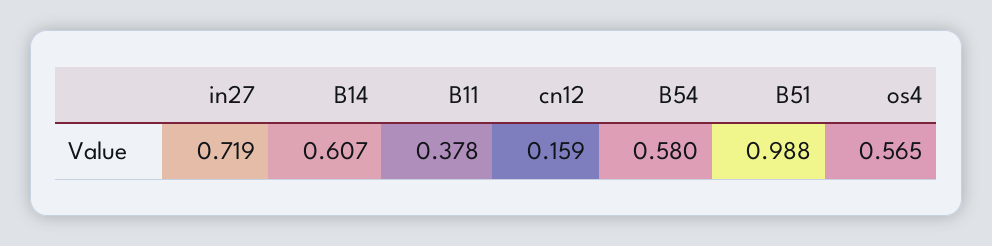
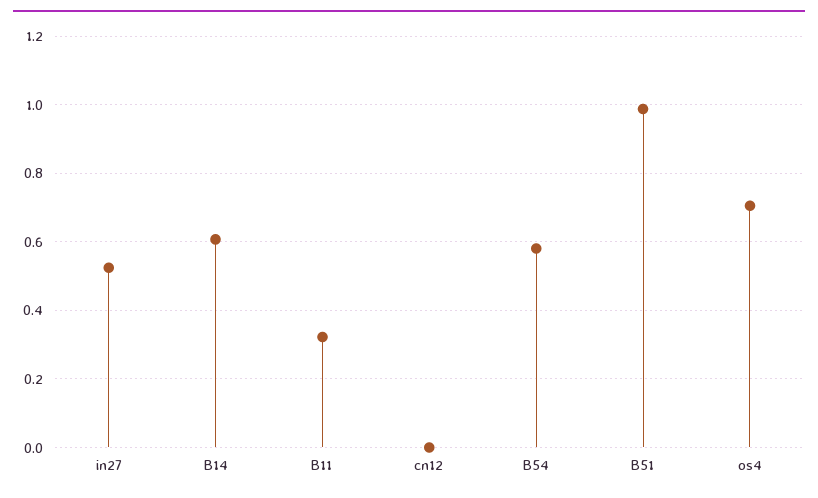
in27: 0.719 -> 0.52
B11: 0.378 -> 0.32
cn12: 0.159 -> 0
os4: 0.565 -> 0.7

